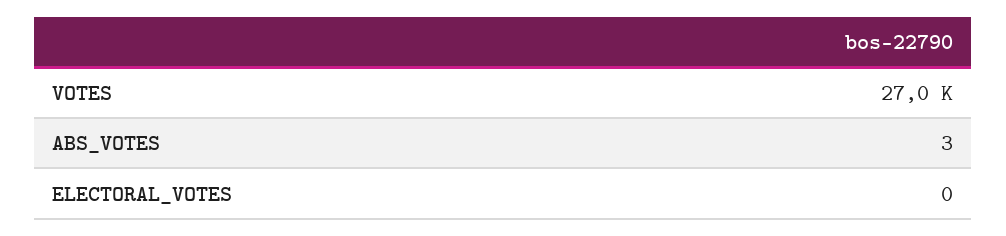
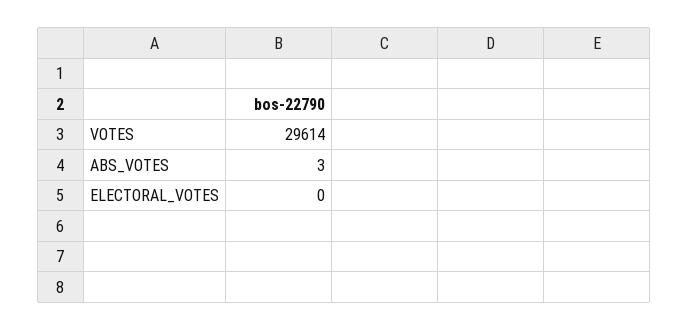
VOTES: 27000 -> 29614

